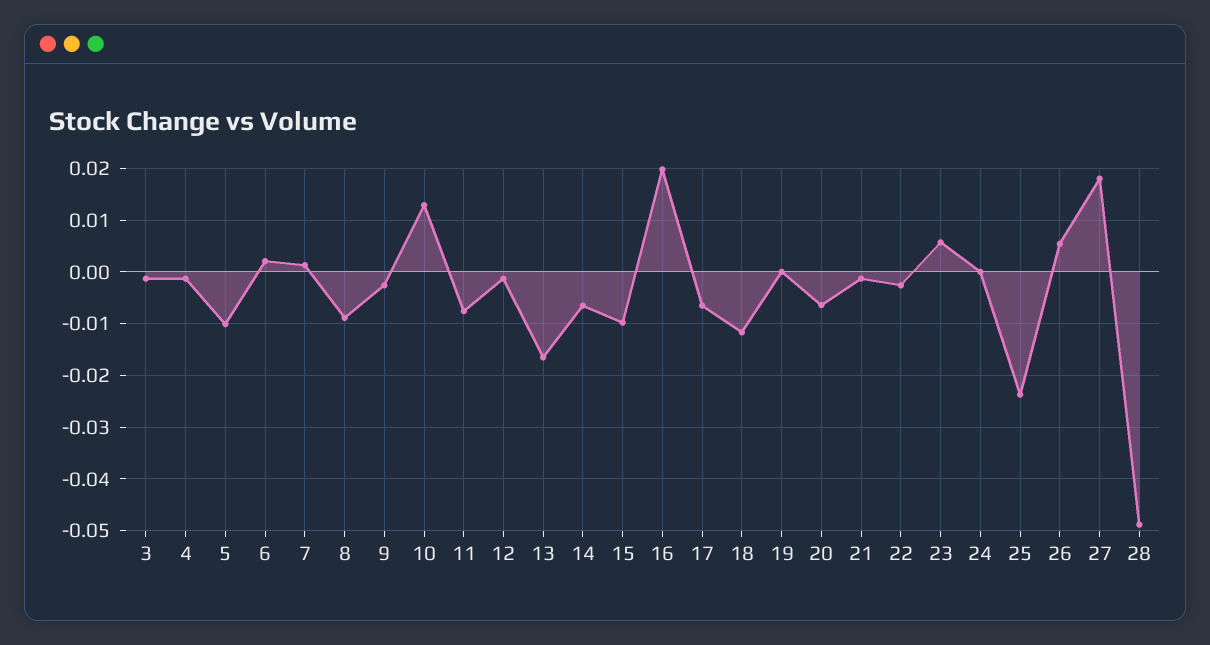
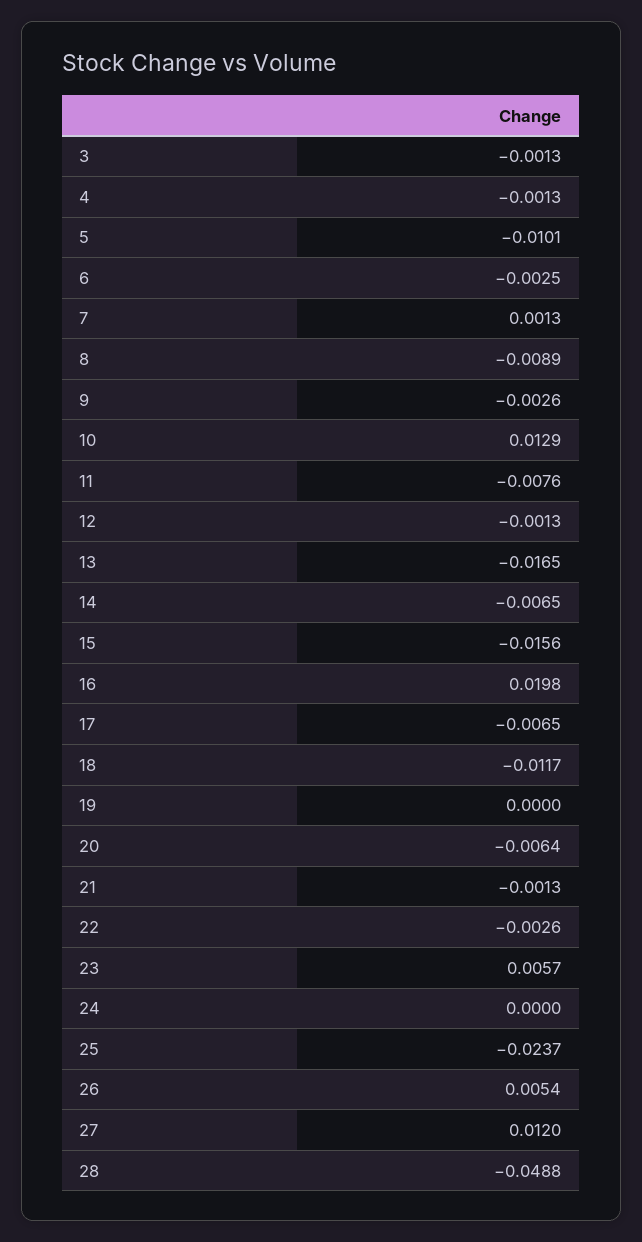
6: 0.002 -> -0.0025
15: -0.01 -> -0.0156
27: 0.018 -> 0.012

